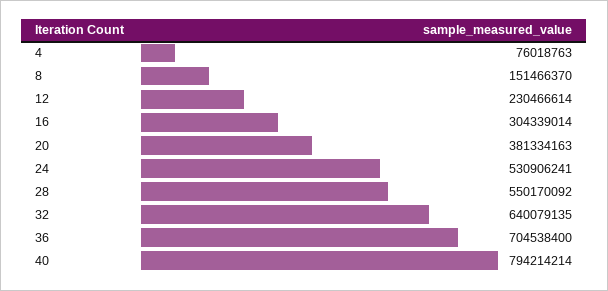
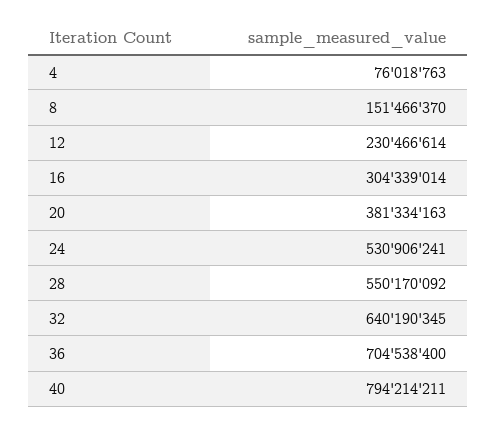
32: 640079135 -> 640190345
40: 794214214 -> 794214211

